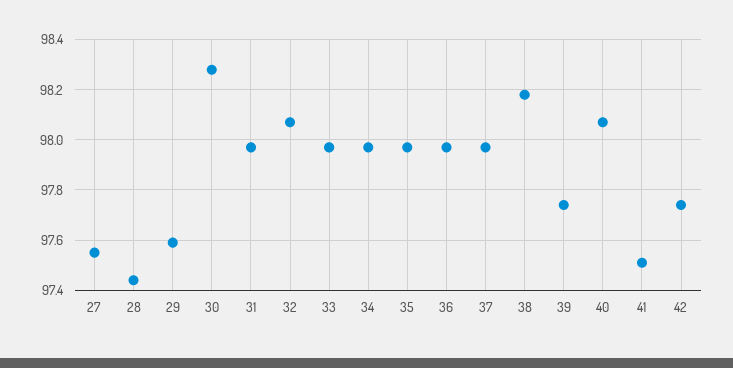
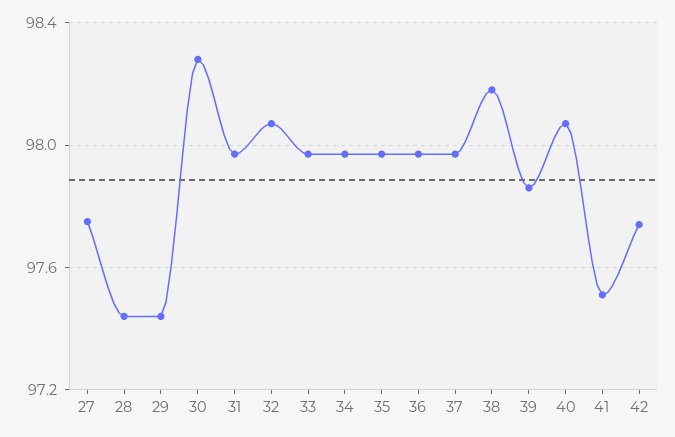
27: 97.55 -> 97.75
29: 97.6 -> 97.45
39: 97.75 -> 97.85

